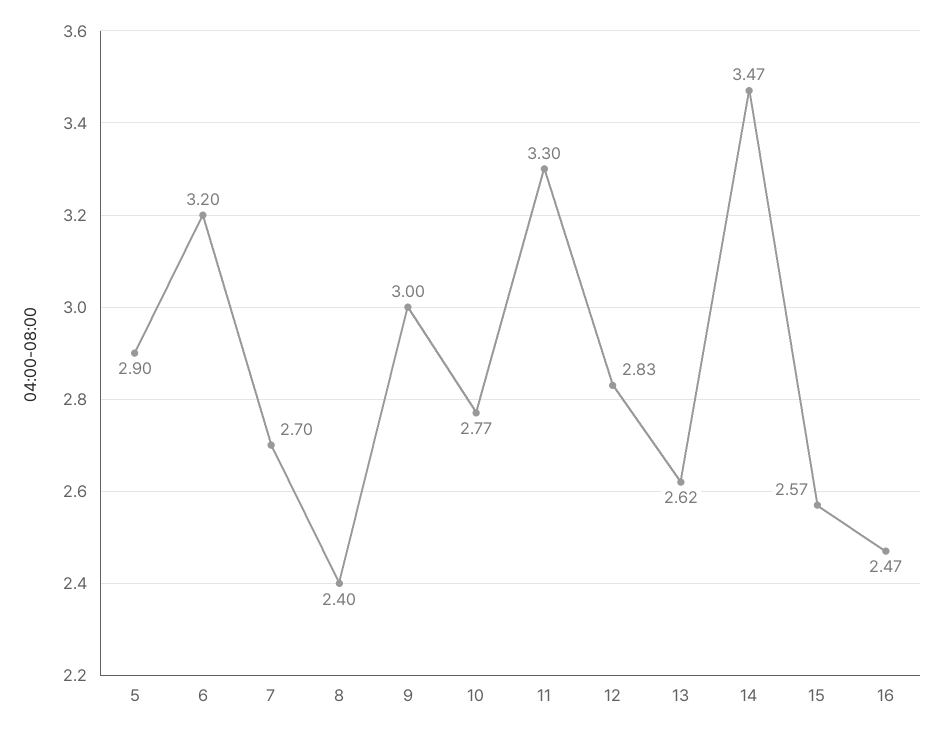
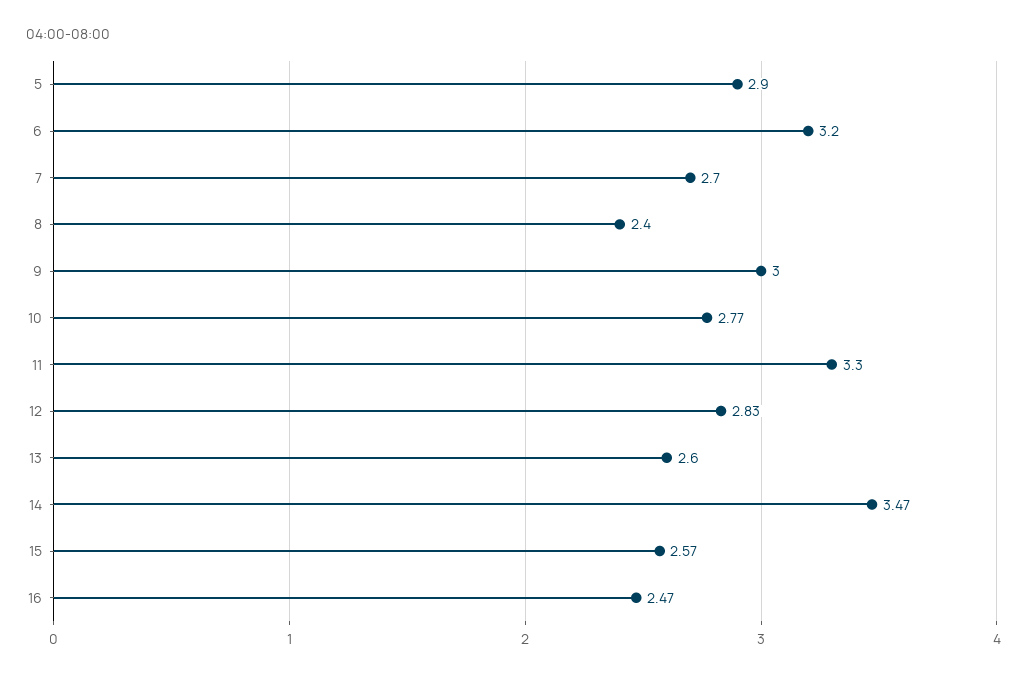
13: 2.62 -> 2.6

